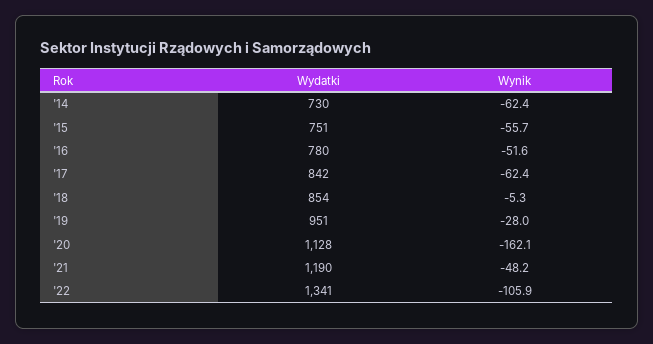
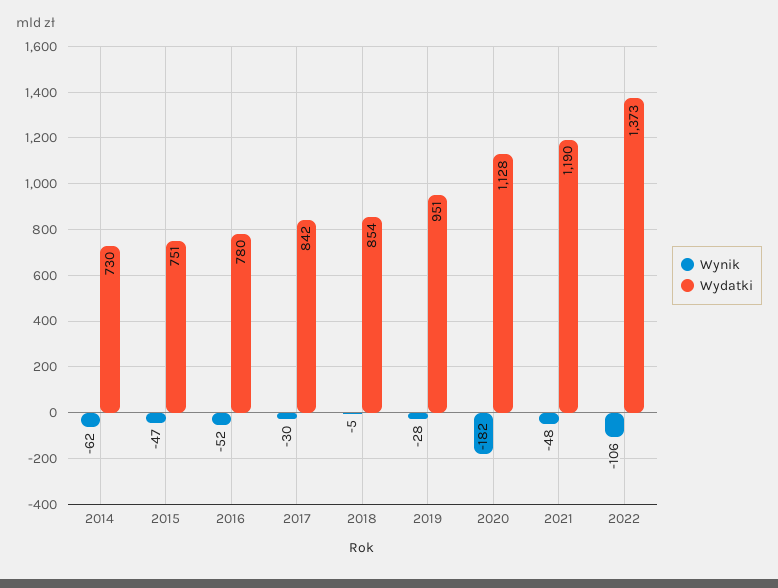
Wynik, '15: -55.7 -> -47
Wynik, '17: -62.4 -> -30
Wynik, '20: -162.1 -> -182
Wydatki, '22: 1341 -> 1373

